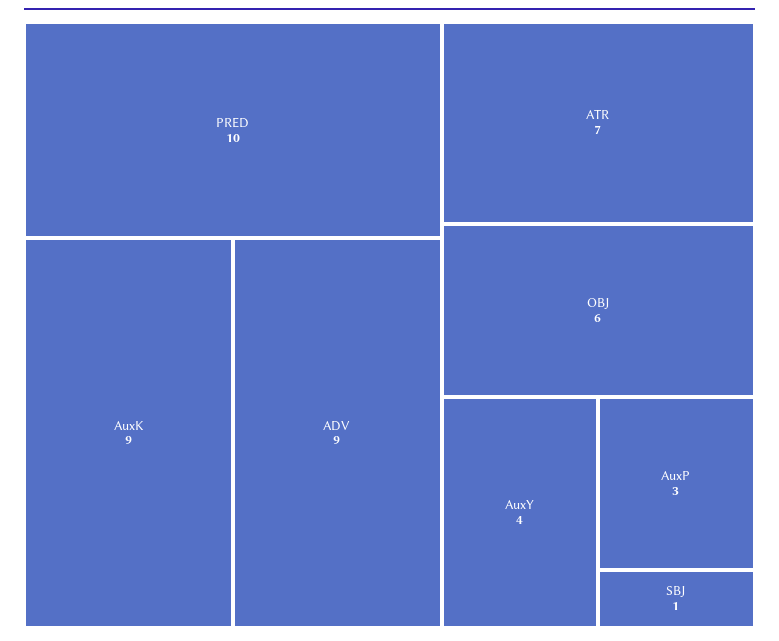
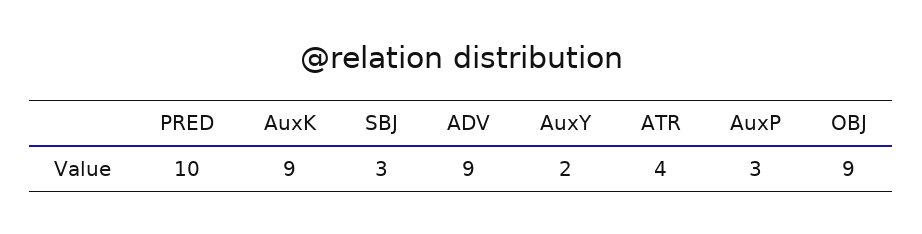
ATR: 7 -> 4
OBJ: 6 -> 9
AuxY: 4 -> 2
SBJ: 1 -> 3

